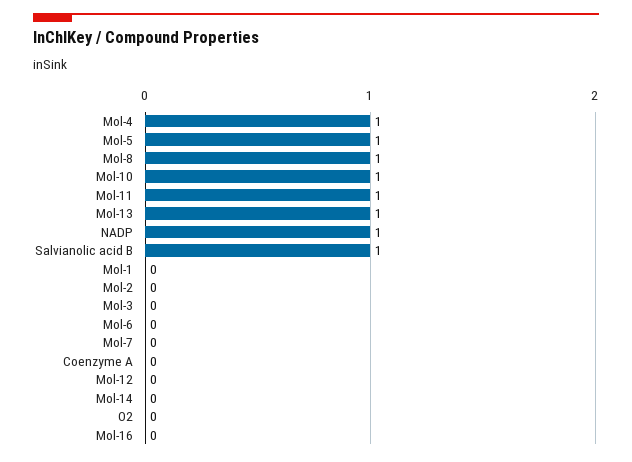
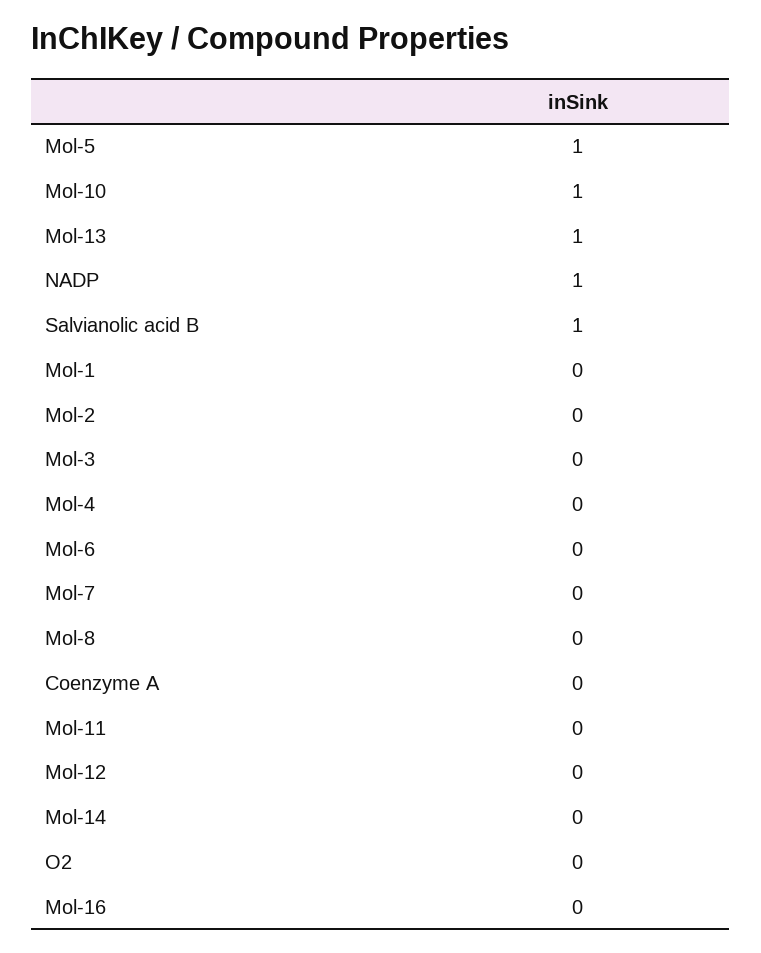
Mol-4: 1 -> 0
Mol-8: 1 -> 0
Mol-11: 1 -> 0

